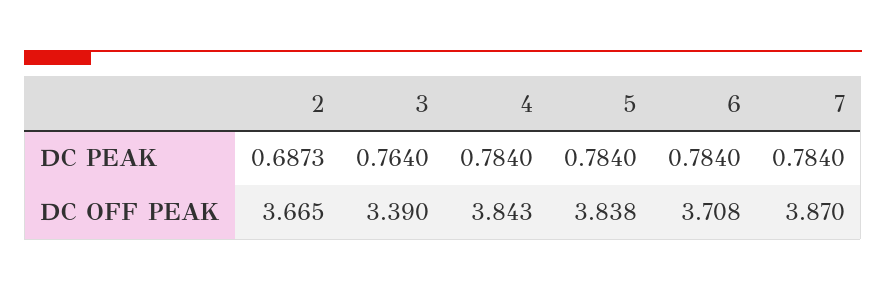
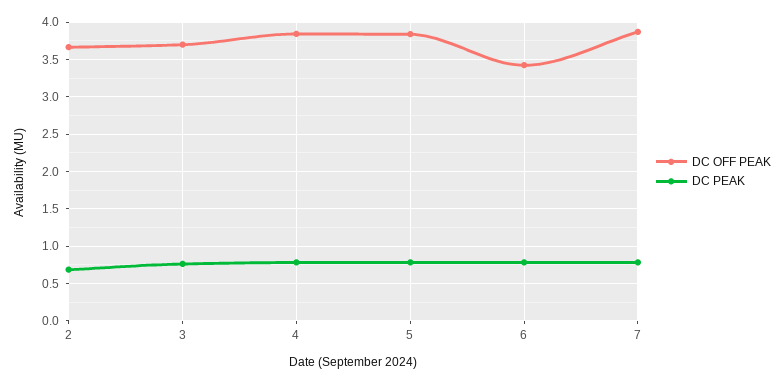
DC OFF PEAK, 3: 3.39 -> 3.7
DC OFF PEAK, 6: 3.708 -> 3.4

